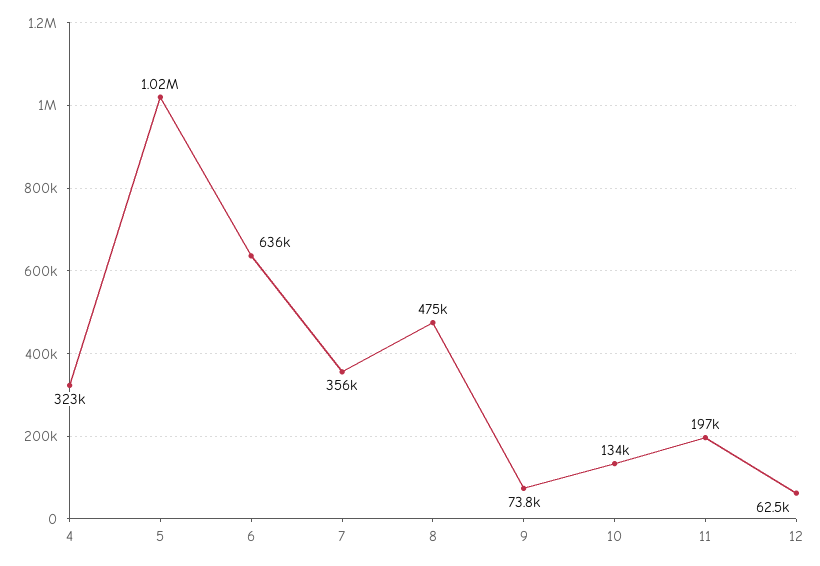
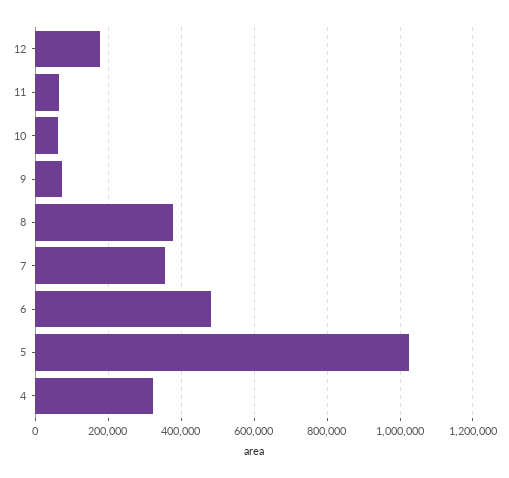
6: 636000 -> 480000
8: 475000 -> 380000
10: 134000 -> 60000
11: 197000 -> 60000
12: 62500 -> 180000

